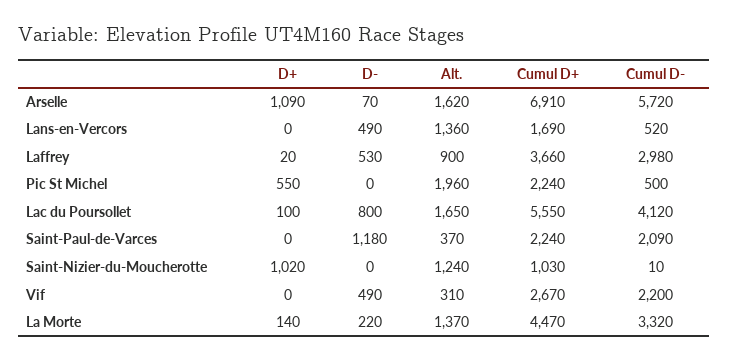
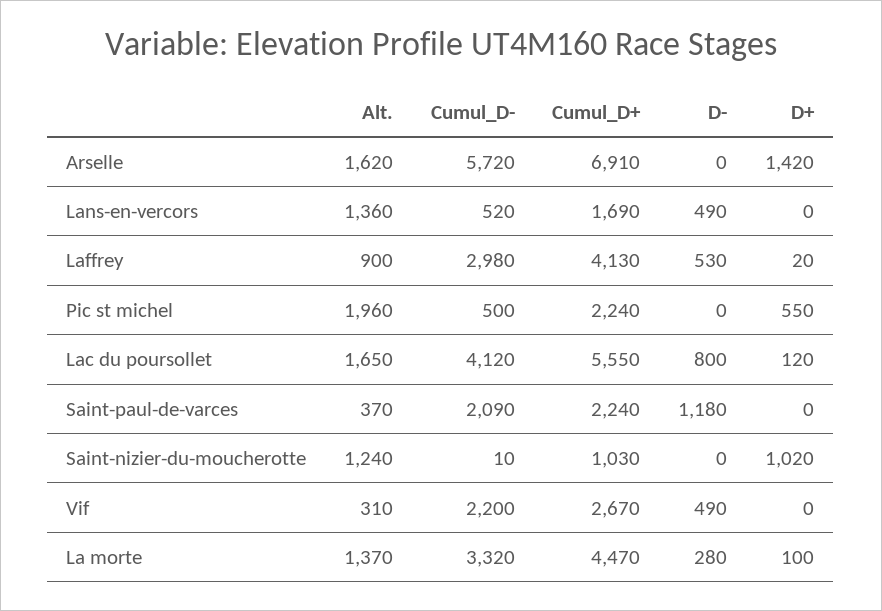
D+, Arselle: 1090 -> 1420
D-, Arselle: 70 -> 0
Cumul D+, Laffrey: 3660 -> 4130
D+, Lac du Poursollet: 100 -> 120
D+, La Morte: 140 -> 100
D-, La Morte: 220 -> 280

